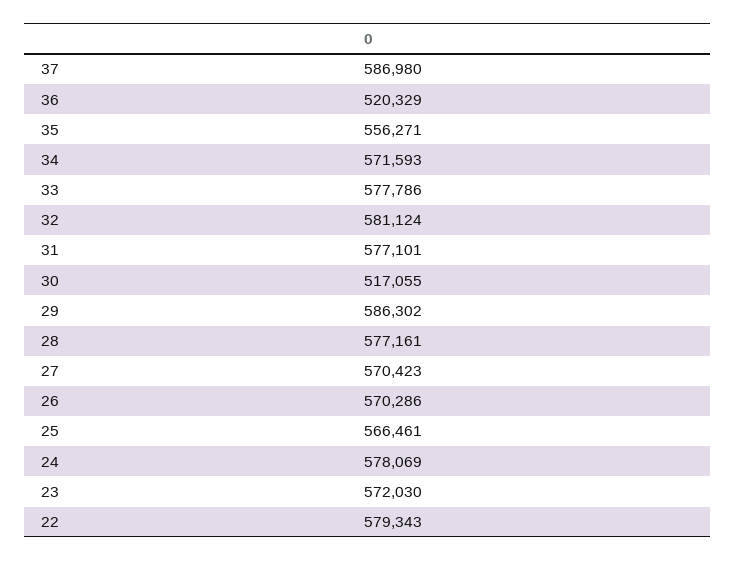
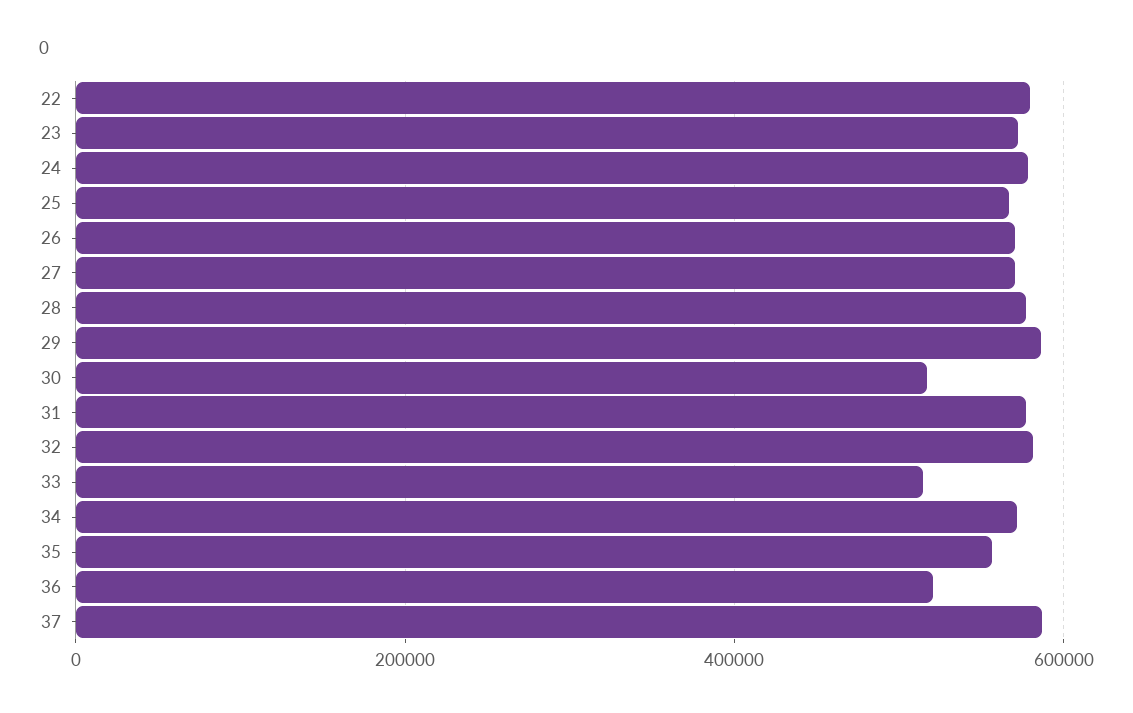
33: 577786 -> 520000

